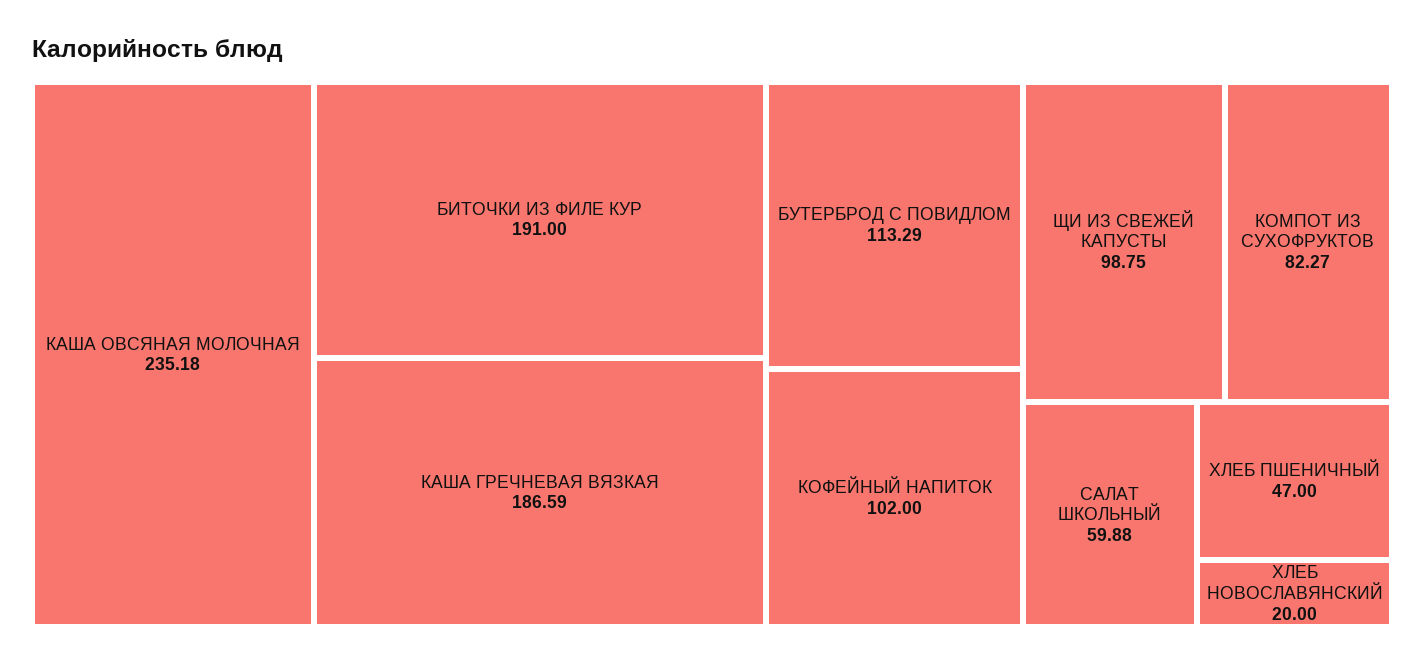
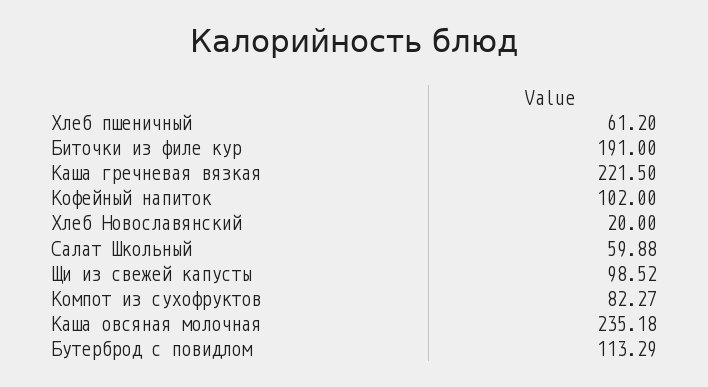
КАША ГРЕЧНЕВАЯ ВЯЗКАЯ: 186.59 -> 221.5
ЩИ ИЗ СВЕЖЕЙ КАПУСТЫ: 98.75 -> 98.52
ХЛЕБ ПШЕНИЧНЫЙ: 47 -> 61.2

